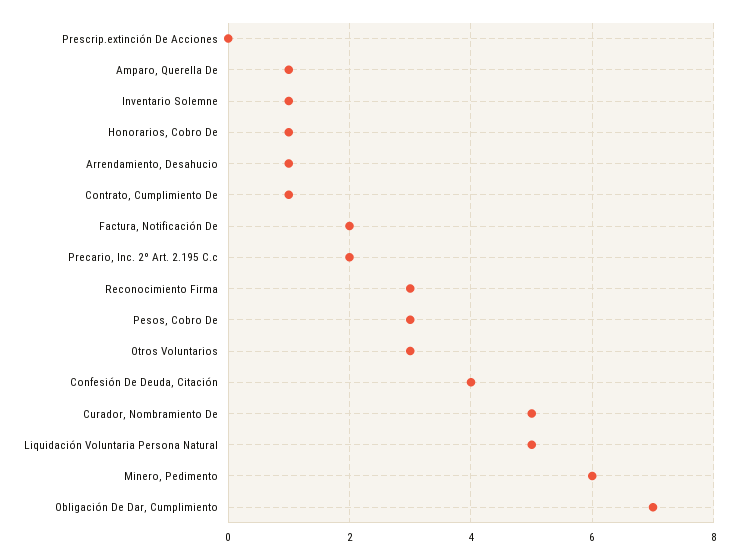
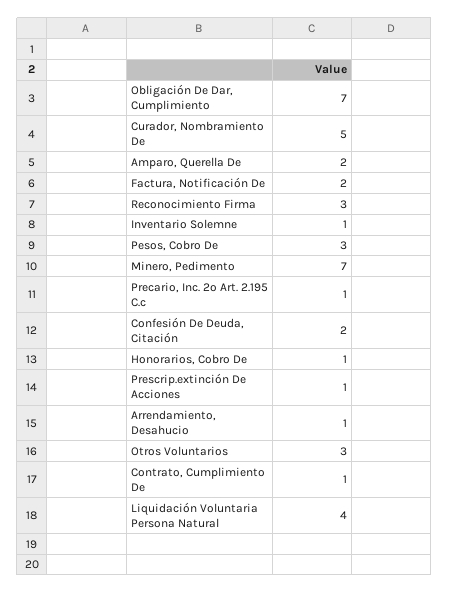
Prescrip.extinción De Acciones: 0 -> 1
Amparo, Querella De: 1 -> 2
Precario, Inc. 2º Art. 2.195 C.c: 2 -> 1
Confesión De Deuda, Citación: 4 -> 2
Liquidación Voluntaria Persona Natural: 5 -> 4
Minero, Pedimento: 6 -> 7

